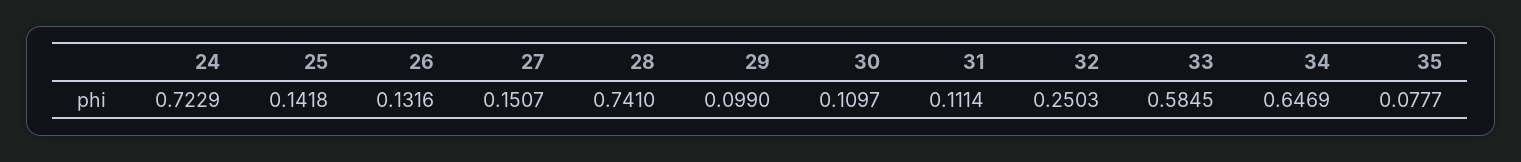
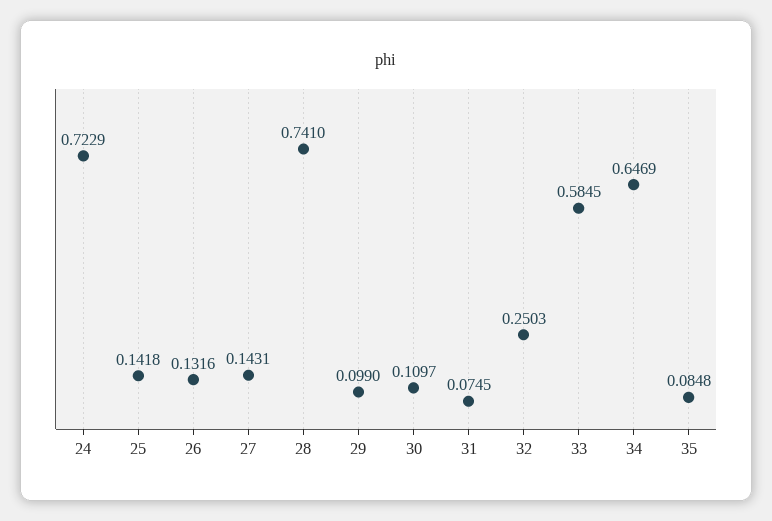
27: 0.1507 -> 0.1431
31: 0.1114 -> 0.0745
35: 0.0777 -> 0.0848

